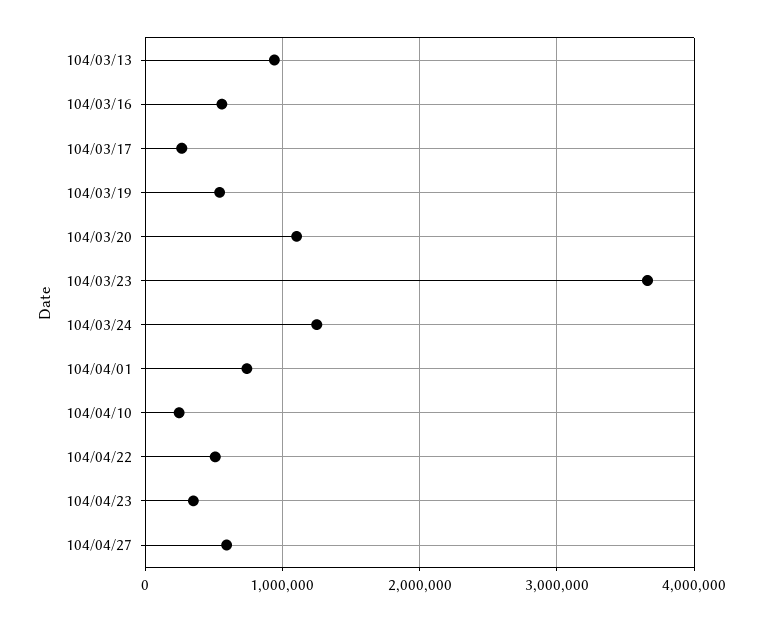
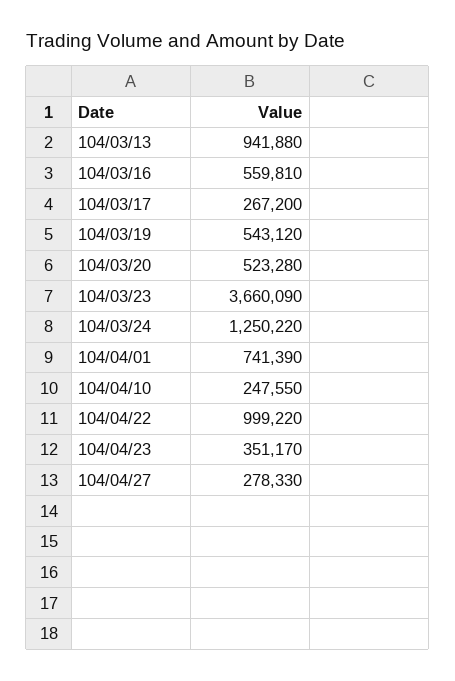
104/03/20: 1100000 -> 523280
104/04/22: 500000 -> 999220
104/04/27: 600000 -> 278330

